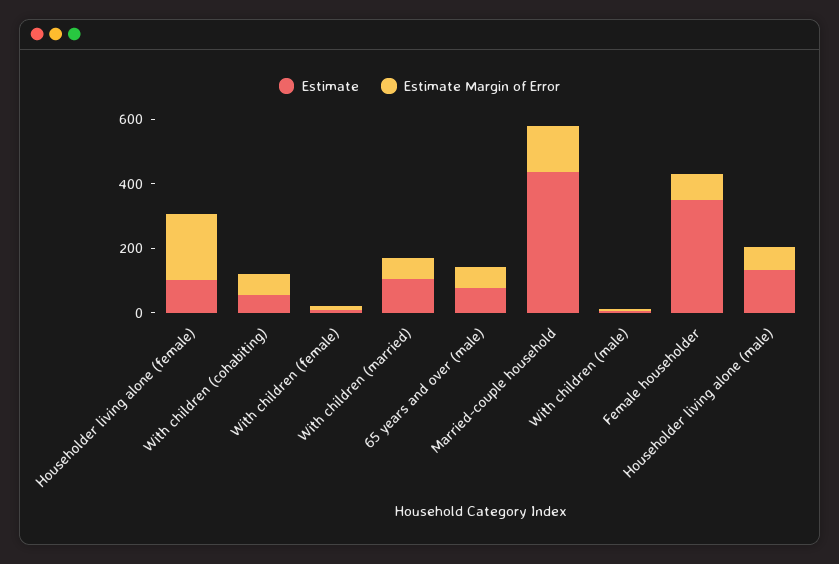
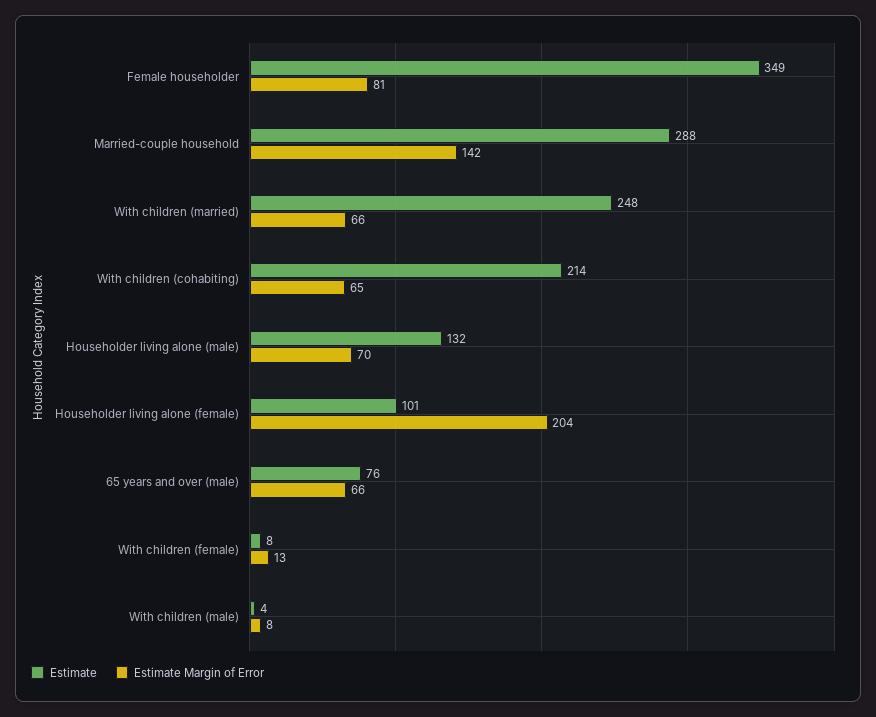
Estimate, With children (cohabiting): 50 -> 214
Estimate, With children (married): 100 -> 248
Estimate, Married-couple household: 450 -> 288

